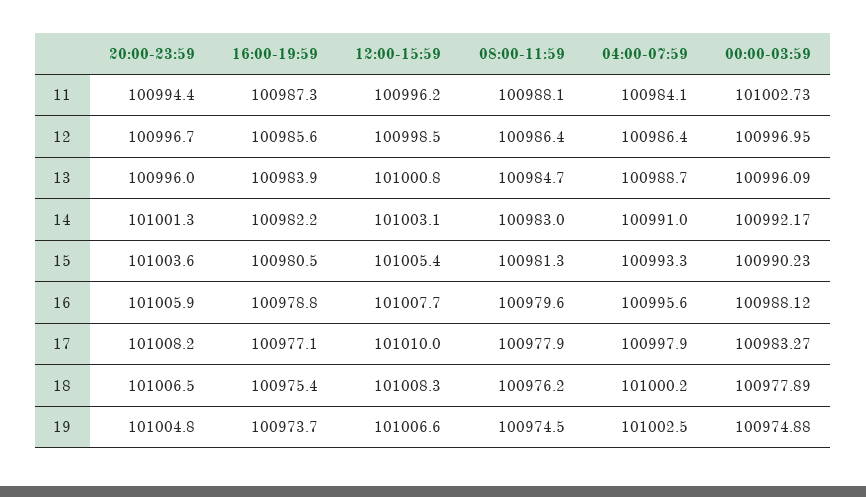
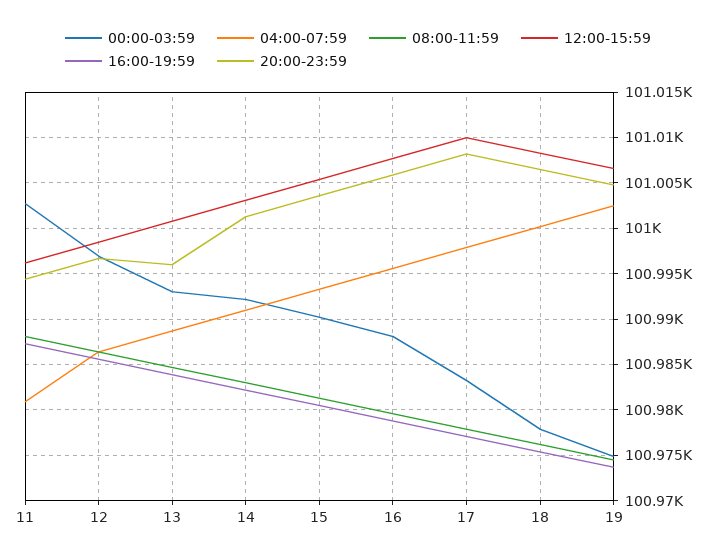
04:00-07:59, 11: 100984.1 -> 100981
00:00-03:59, 13: 100996.09 -> 100993

